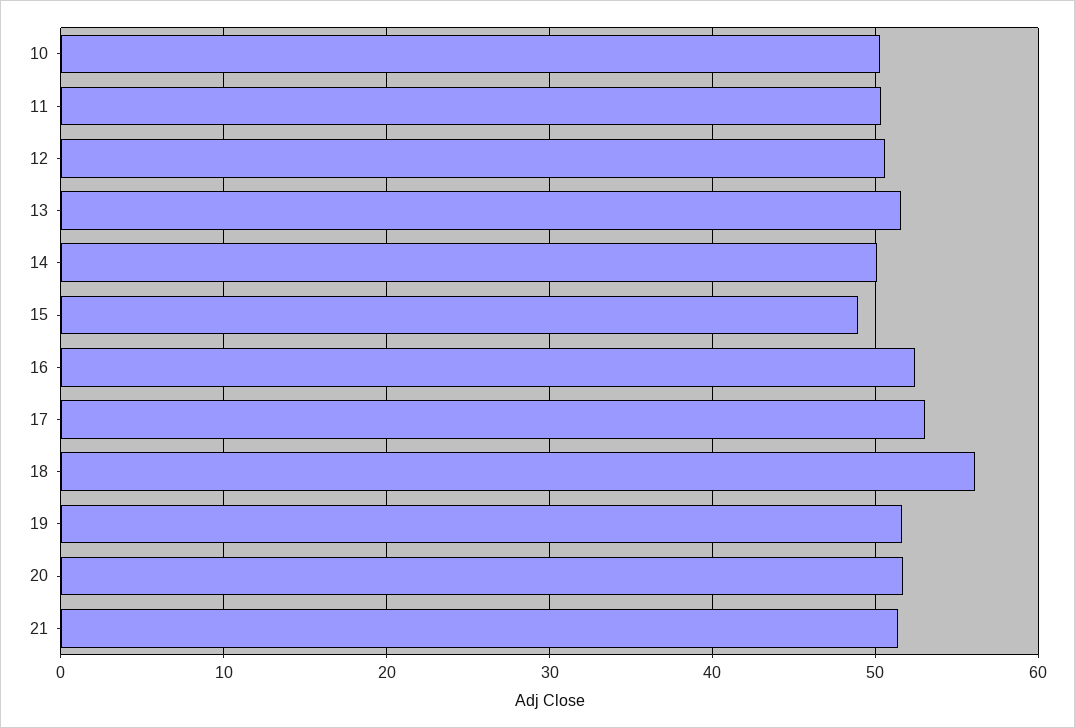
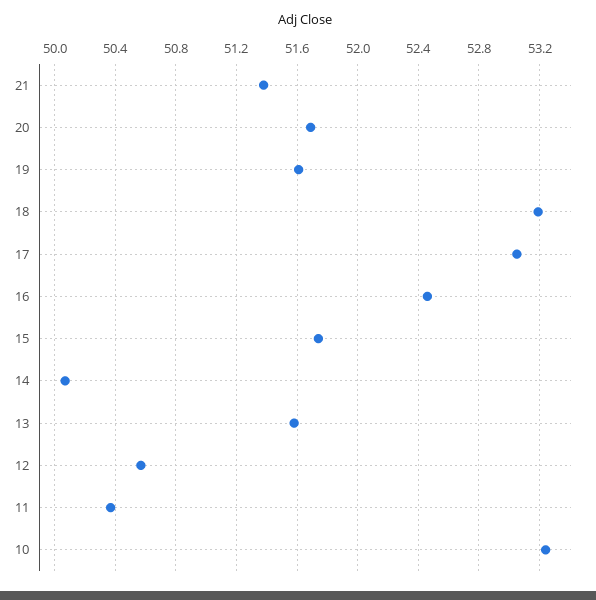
10: 50 -> 53.25
15: 49 -> 51.75
18: 56 -> 53.2

